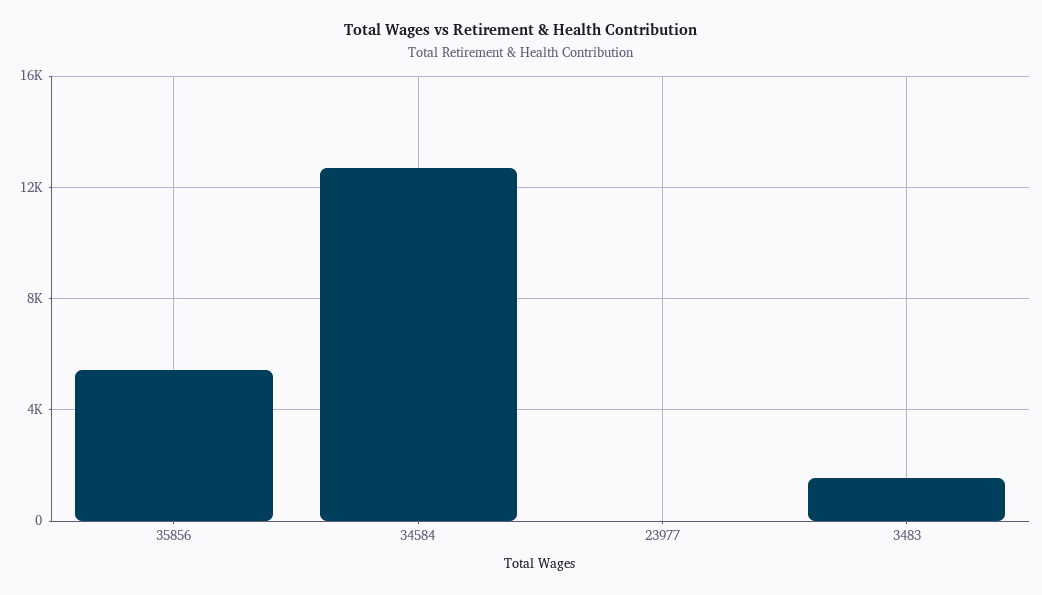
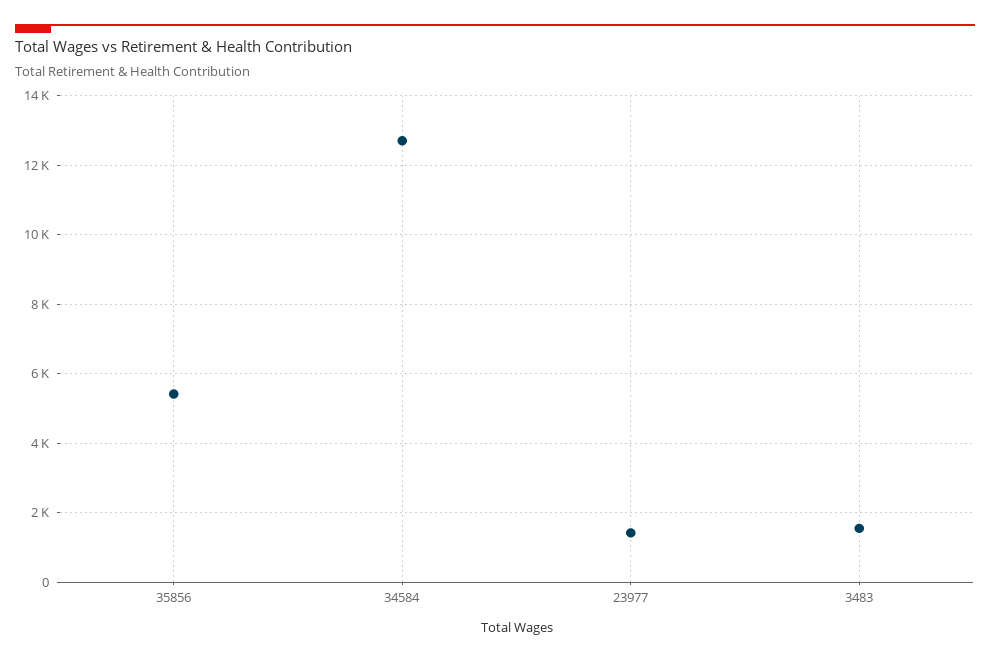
23977: 0 -> 1400

